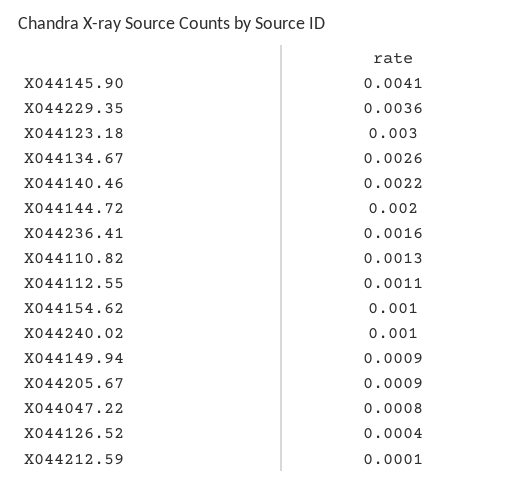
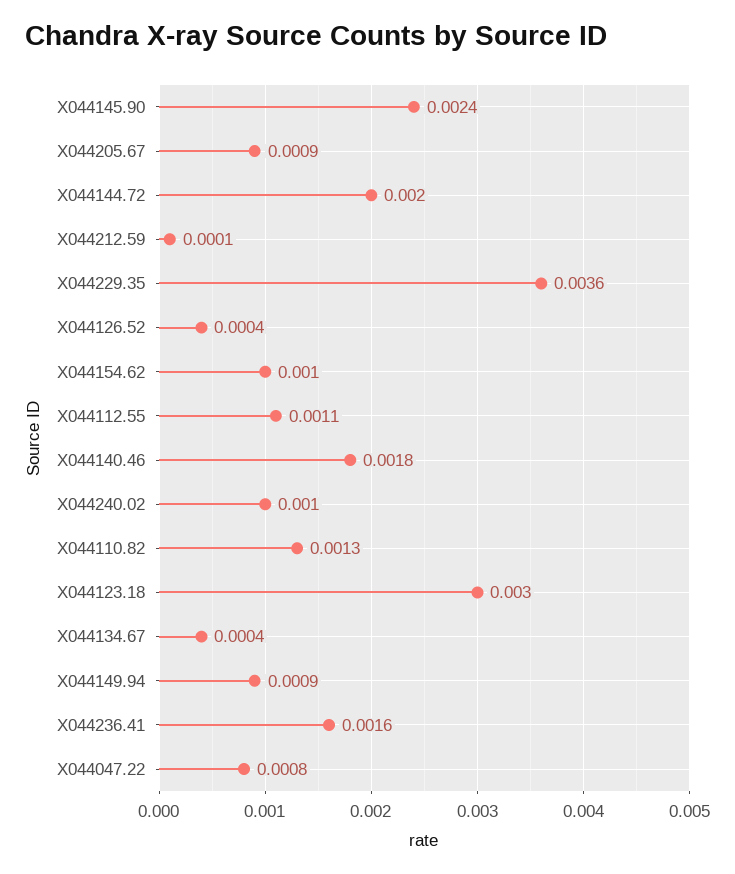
X044145.90: 0.0041 -> 0.0024
X044134.67: 0.0026 -> 0.0004
X044140.46: 0.0022 -> 0.0018

